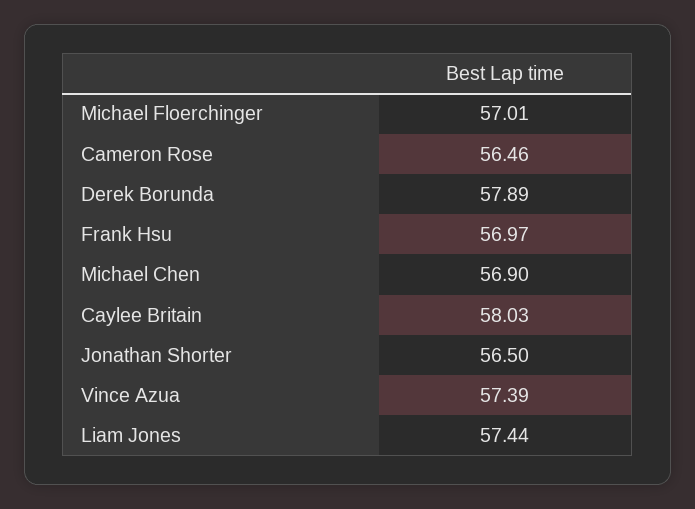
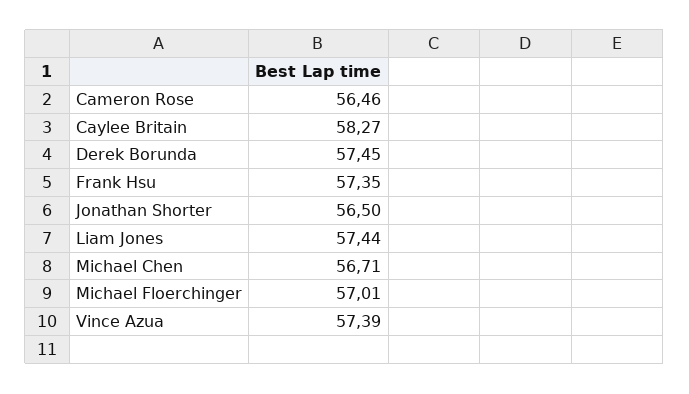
Derek Borunda: 57.89 -> 57.45
Frank Hsu: 56.97 -> 57.35
Michael Chen: 56.9 -> 56.71
Caylee Britain: 58.03 -> 58.27

